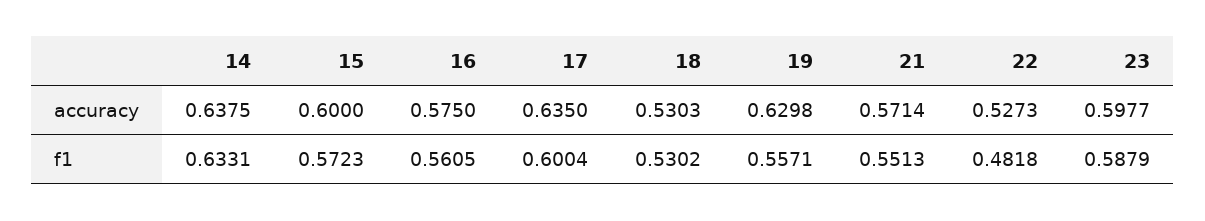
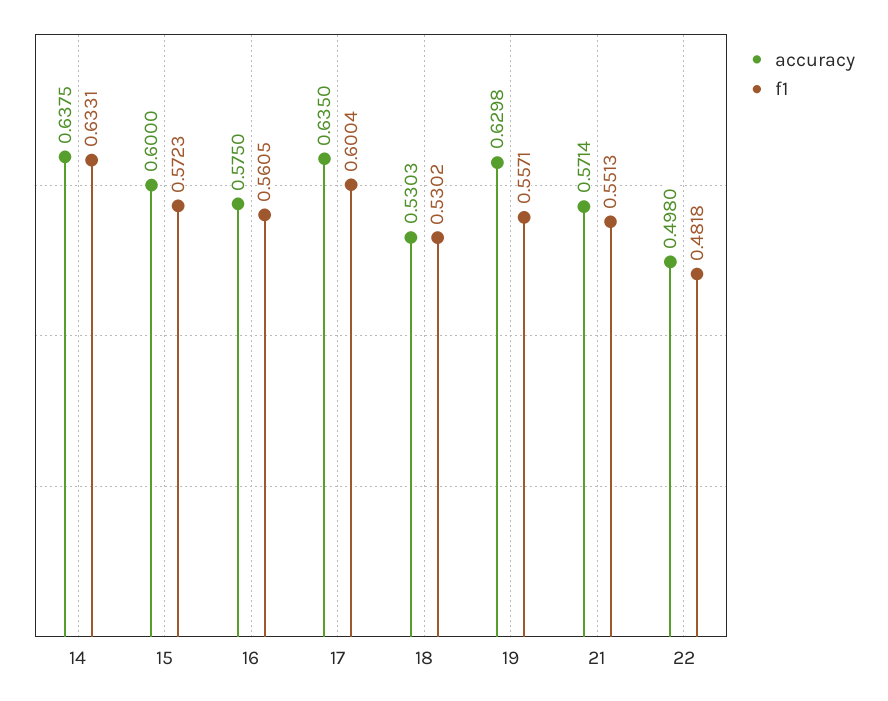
accuracy, 22: 0.5273 -> 0.498
accuracy, 23: 0.5977 -> none
f1, 23: 0.5879 -> none

